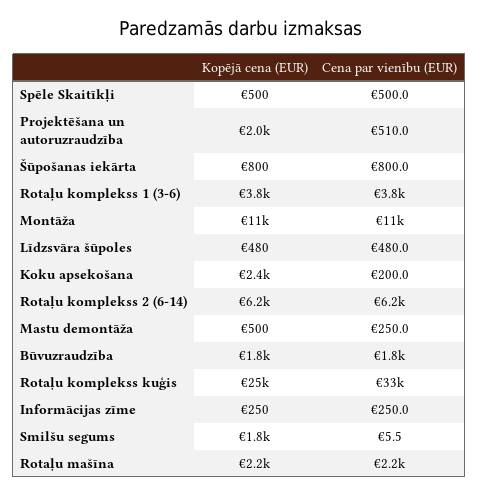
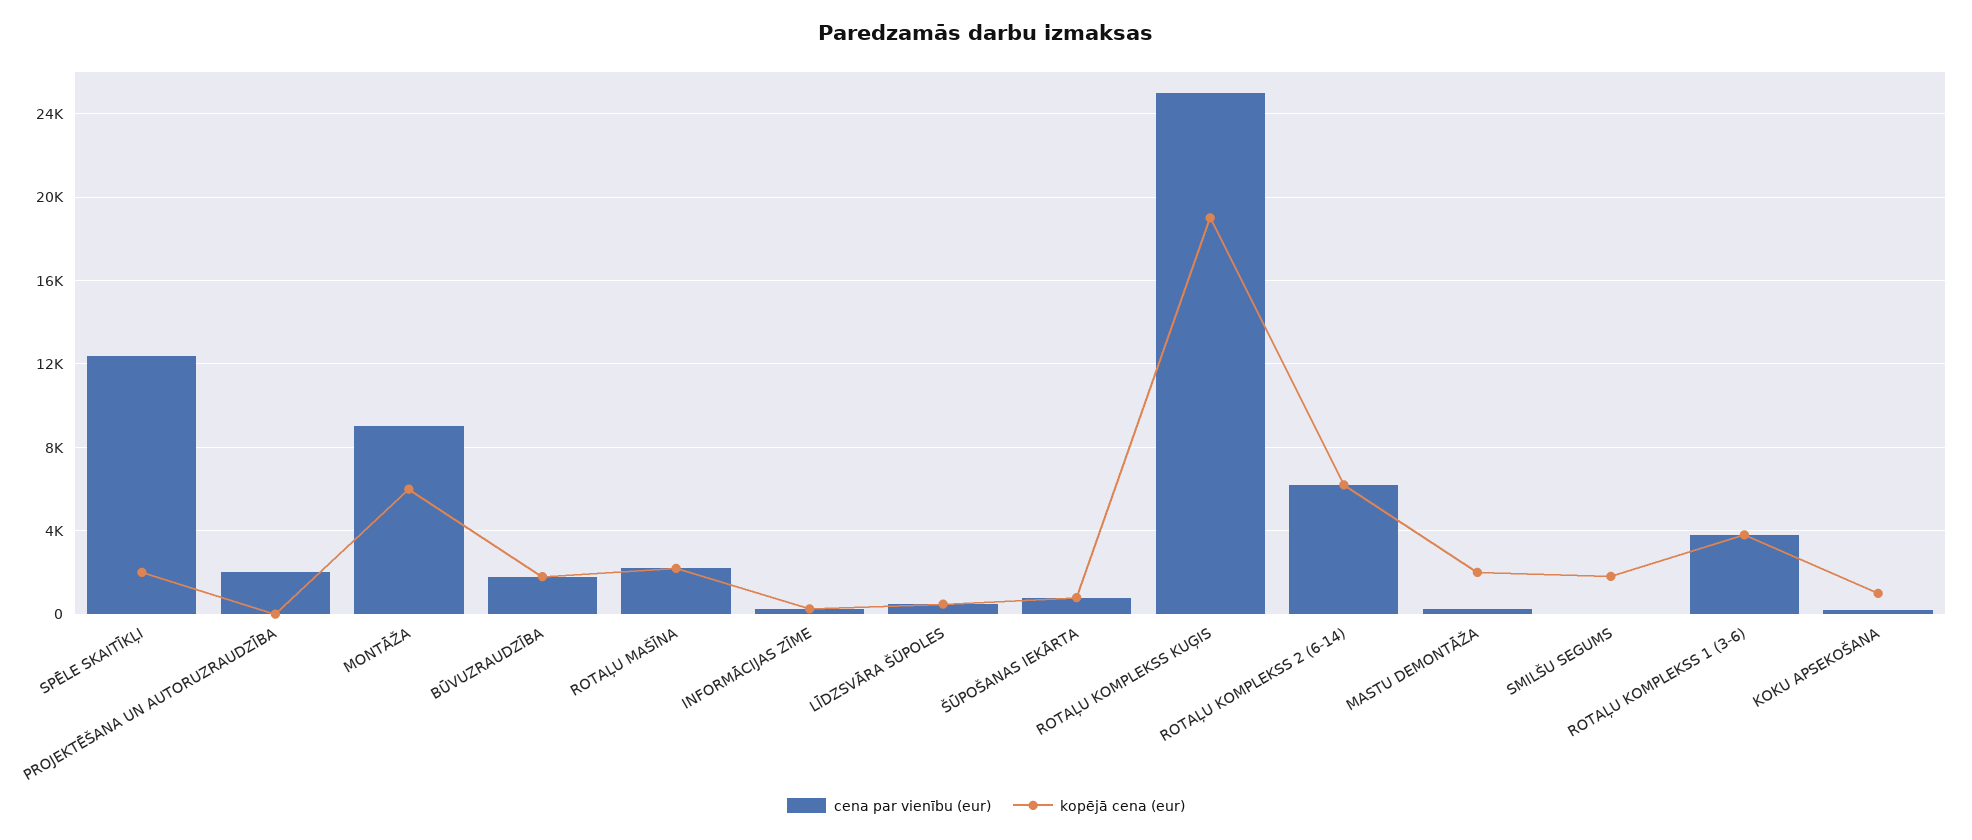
Kopējā cena (EUR), Spēle Skaitīkļi: 500 -> 2000
Cena par vienību (EUR), Spēle Skaitīkļi: 500 -> 12500
Kopējā cena (EUR), Projektēšana un autoruzraudzība: 2000 -> 0
Cena par vienību (EUR), Projektēšana un autoruzraudzība: 510 -> 2000
Kopējā cena (EUR), Montāža: 11000 -> 6000
Cena par vienību (EUR), Montāža: 11000 -> 9000
Kopējā cena (EUR), Koku apsekošana: 2400 -> 1000
Kopējā cena (EUR), Mastu demontāža: 500 -> 2000
Kopējā cena (EUR), Rotaļu komplekss kuģis: 25000 -> 19000
Cena par vienību (EUR), Rotaļu komplekss kuģis: 33000 -> 25000

